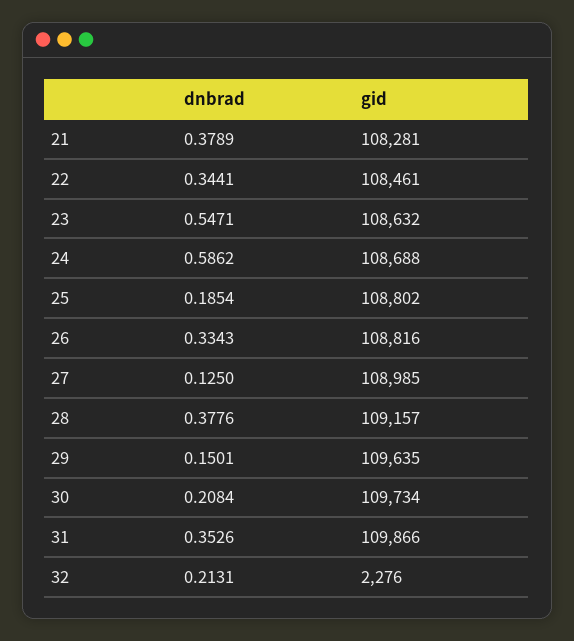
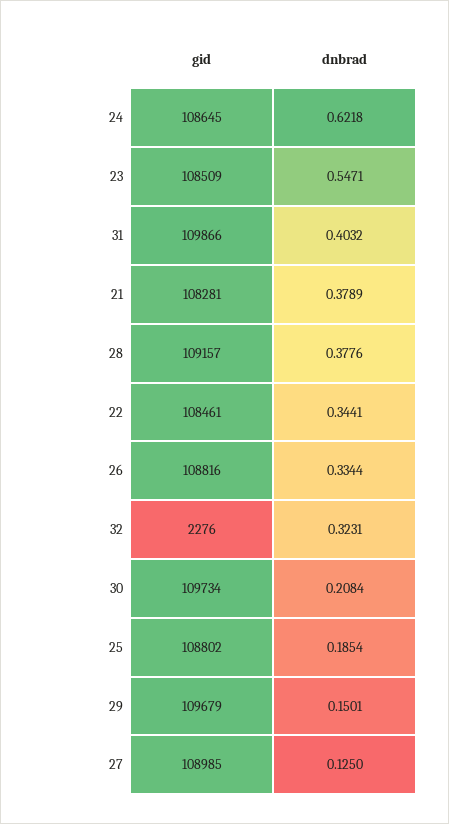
gid, 23: 108632 -> 108509
dnbrad, 24: 0.5862 -> 0.6218
gid, 24: 108688 -> 108645
dnbrad, 26: 0.3343 -> 0.3344
gid, 29: 109635 -> 109679
dnbrad, 31: 0.3526 -> 0.4032
dnbrad, 32: 0.2131 -> 0.3231

